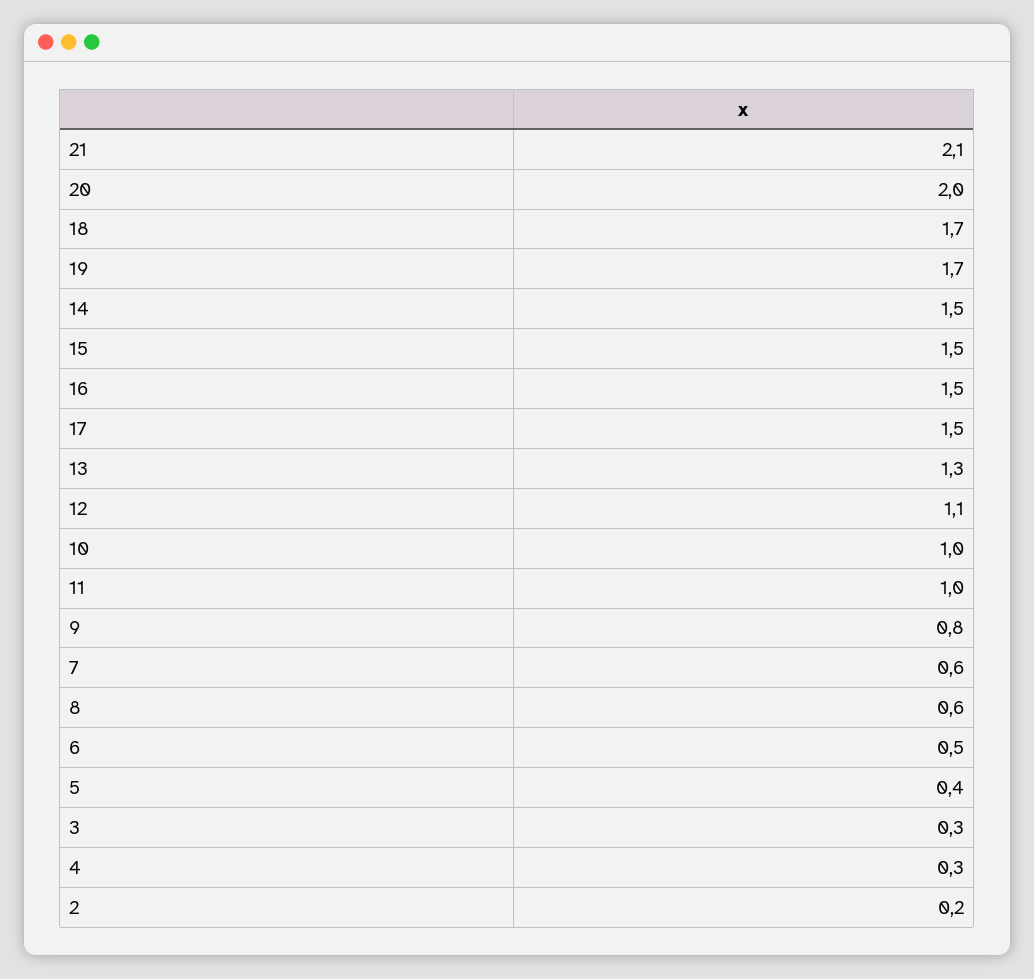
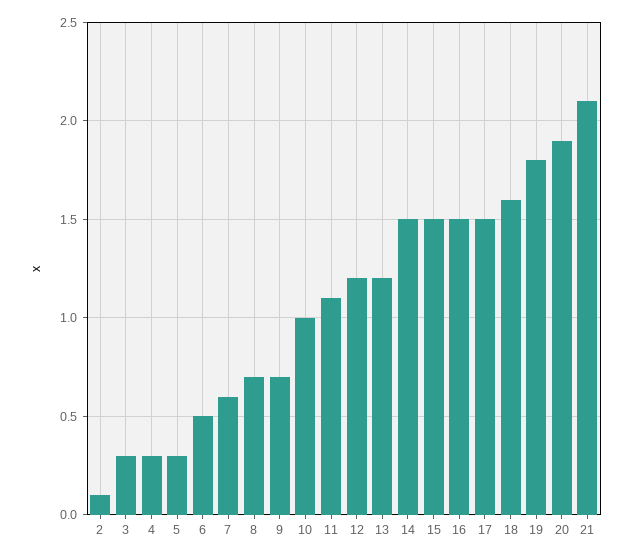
20: 2 -> 1.9
18: 1.7 -> 1.6
19: 1.7 -> 1.8
13: 1.3 -> 1.2
12: 1.1 -> 1.2
11: 1 -> 1.1
9: 0.8 -> 0.7
8: 0.6 -> 0.7
5: 0.4 -> 0.3
2: 0.2 -> 0.1

